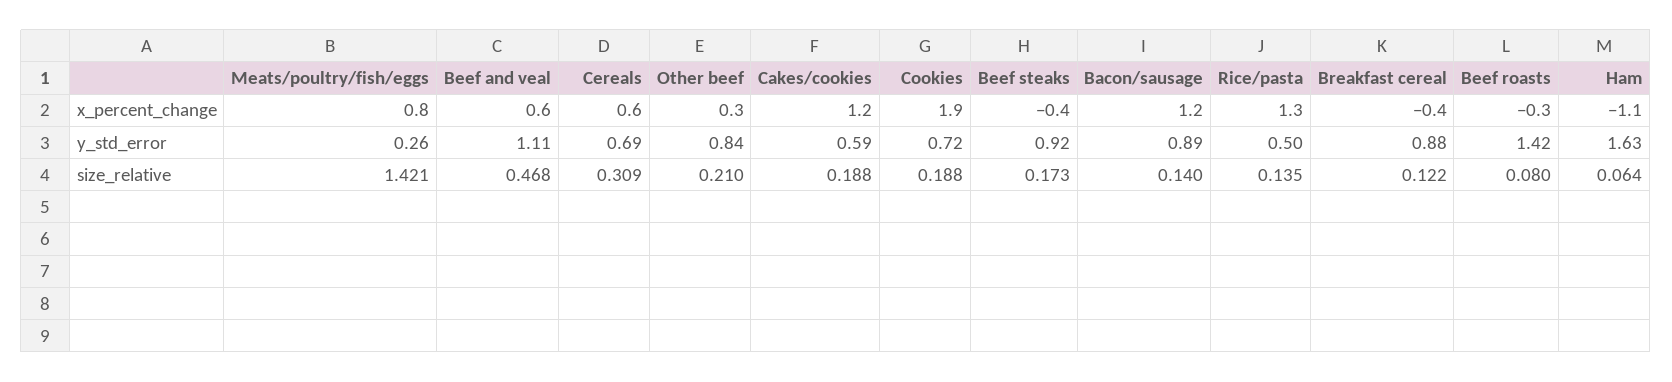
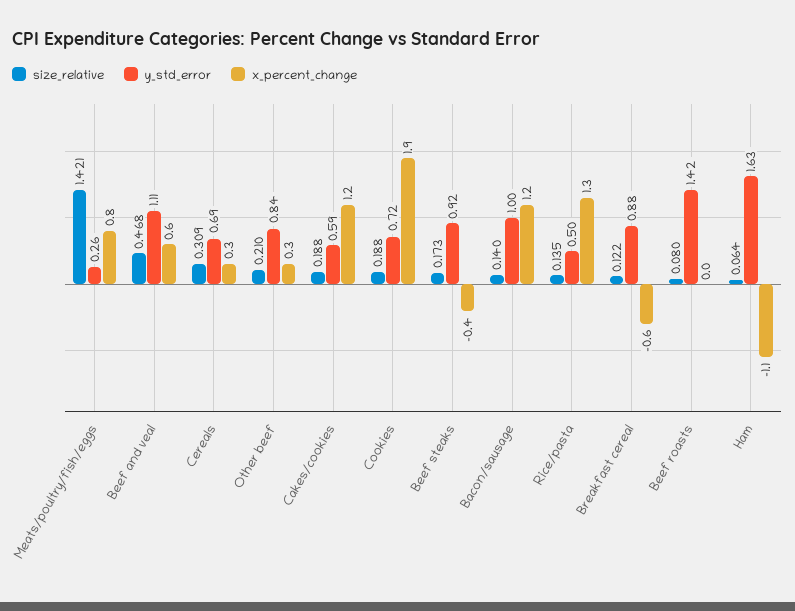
x_percent_change, Cereals: 0.6 -> 0.3
x_percent_change, Breakfast cereal: -0.4 -> -0.6
x_percent_change, Beef roasts: -0.3 -> 0
y_std_error, Bacon/sausage: 0.89 -> 1

